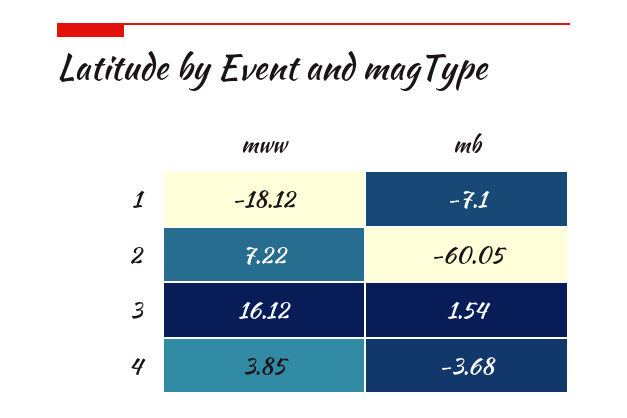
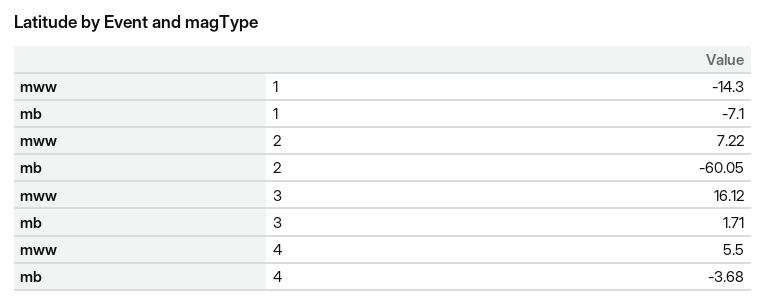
mww, 1: -18.12 -> -14.3
mb, 3: 1.54 -> 1.71
mww, 4: 3.85 -> 5.5

